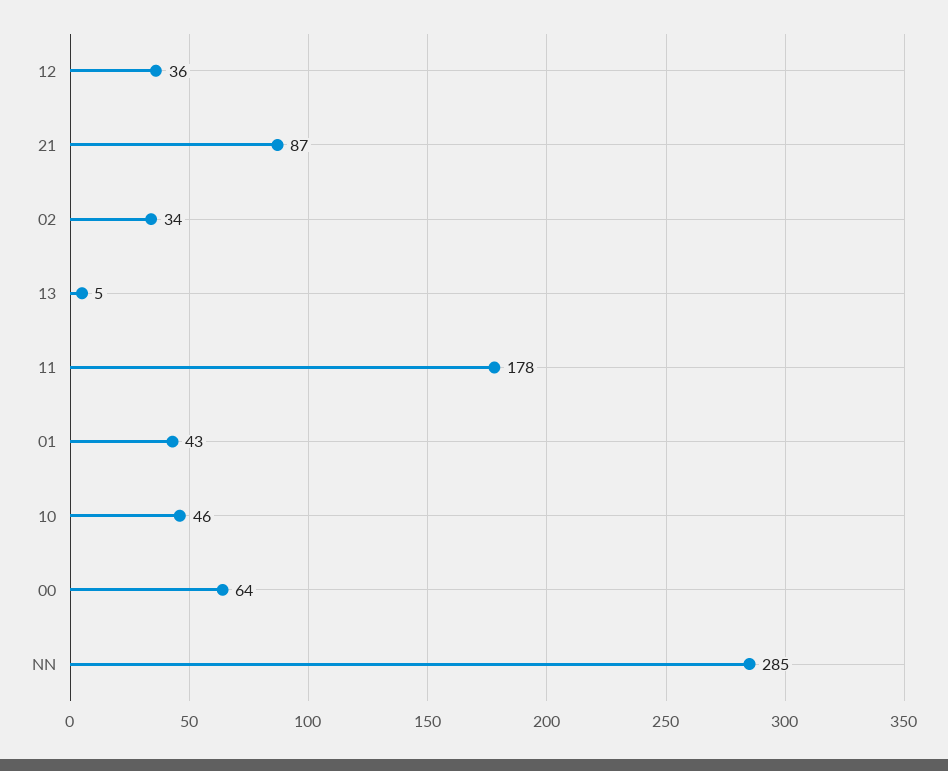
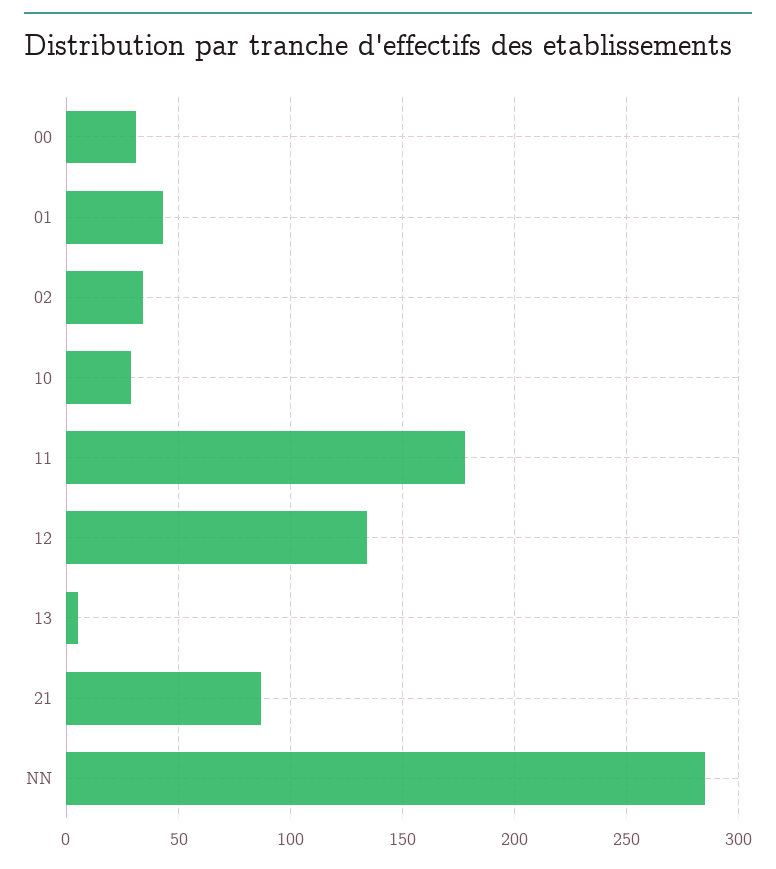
12: 36 -> 135
10: 46 -> 30
00: 64 -> 30

